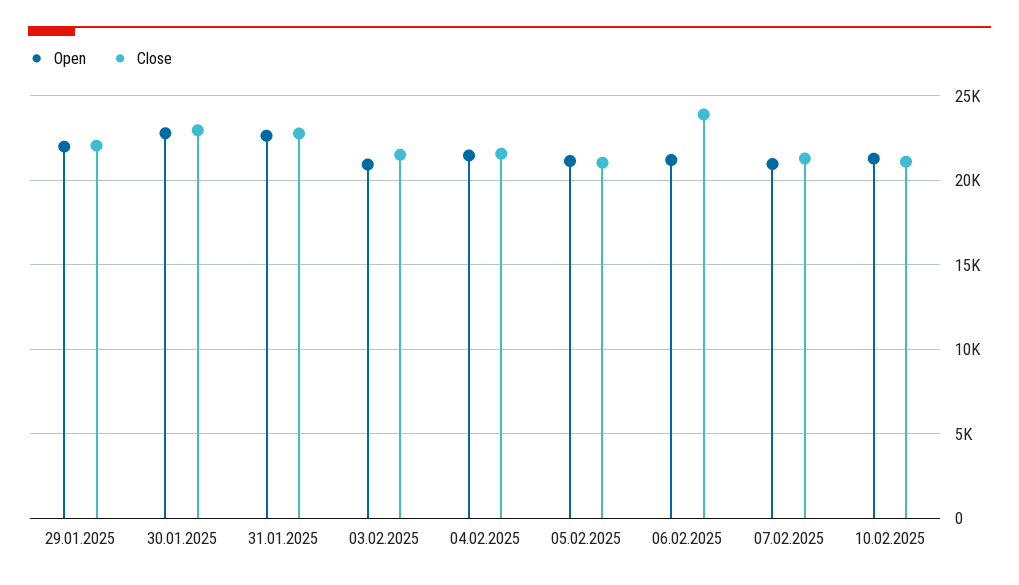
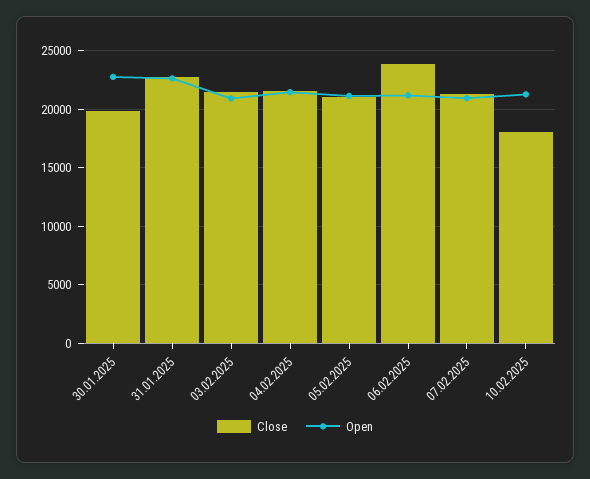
Open, 29.01.2025: 22000 -> none
Close, 29.01.2025: 22000 -> none
Close, 30.01.2025: 23000 -> 20000
Close, 10.02.2025: 21000 -> 18000

